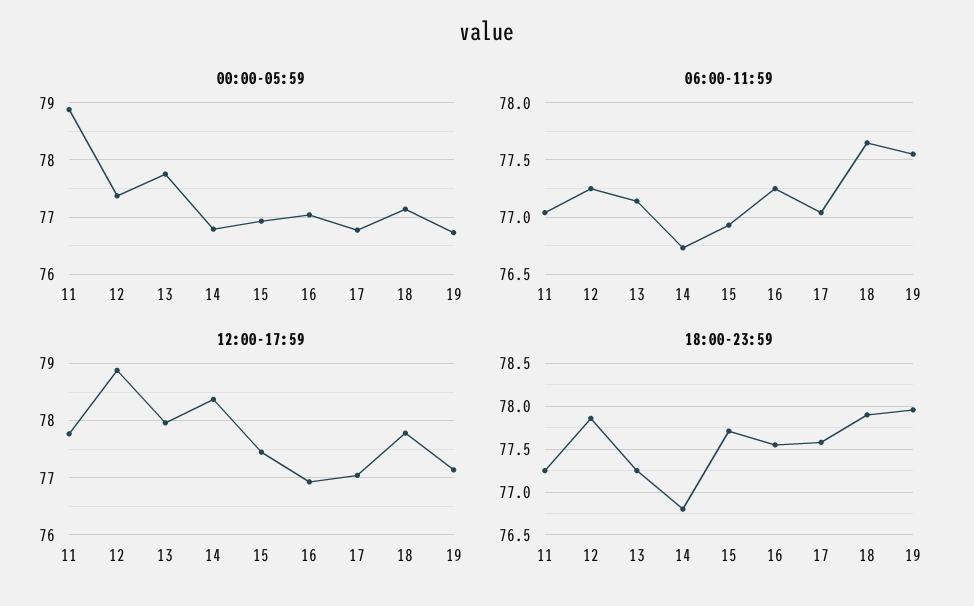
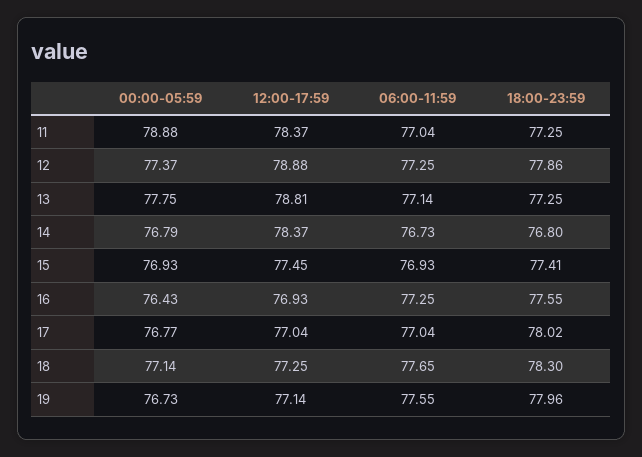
00:00-05:59, 16: 77 -> 76.43
12:00-17:59, 11: 77.8 -> 78.37
12:00-17:59, 13: 78 -> 78.81
12:00-17:59, 18: 77.8 -> 77.25
18:00-23:59, 15: 77.7 -> 77.41
18:00-23:59, 17: 77.6 -> 78.02
18:00-23:59, 18: 77.9 -> 78.3

